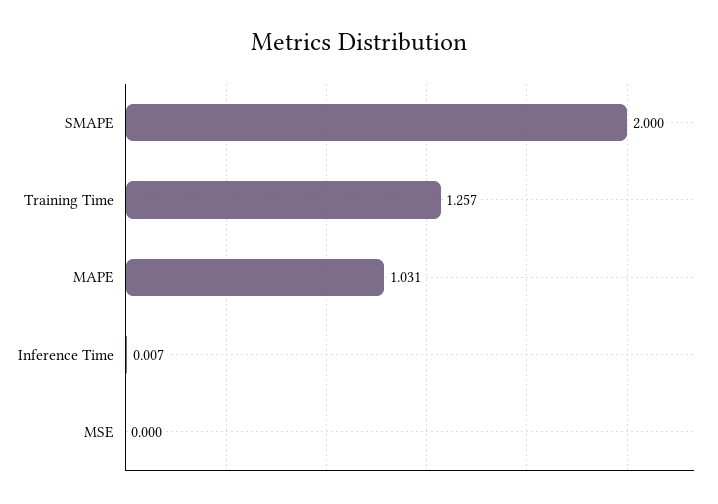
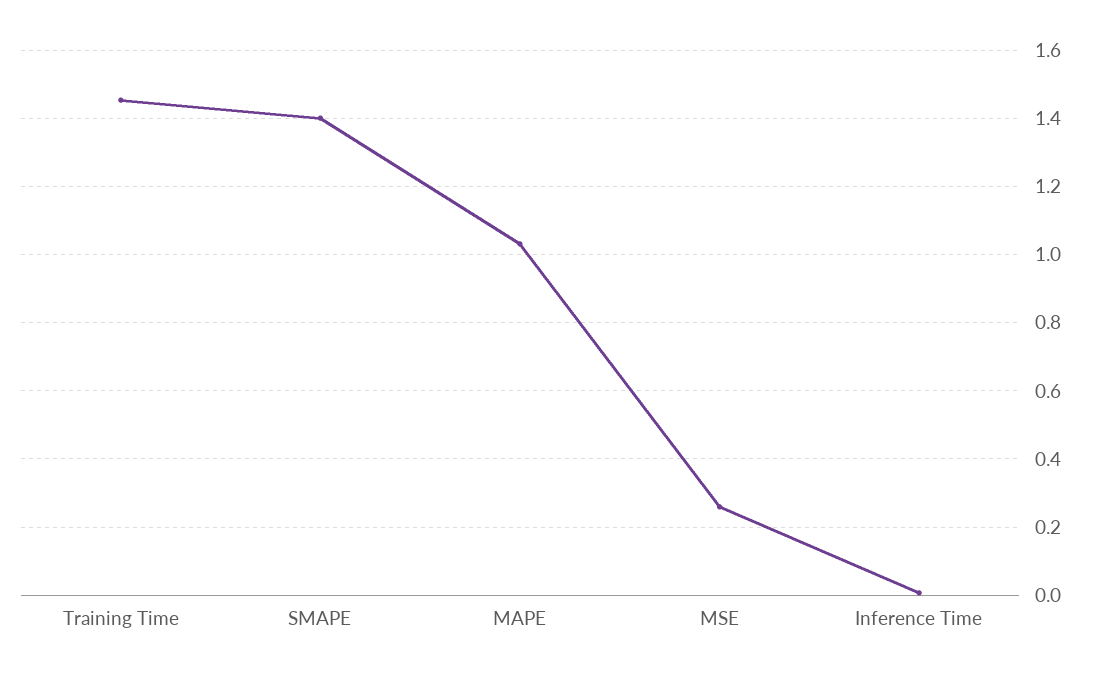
SMAPE: 2 -> 1.4
Training Time: 1.257 -> 1.46
MSE: 0 -> 0.26

